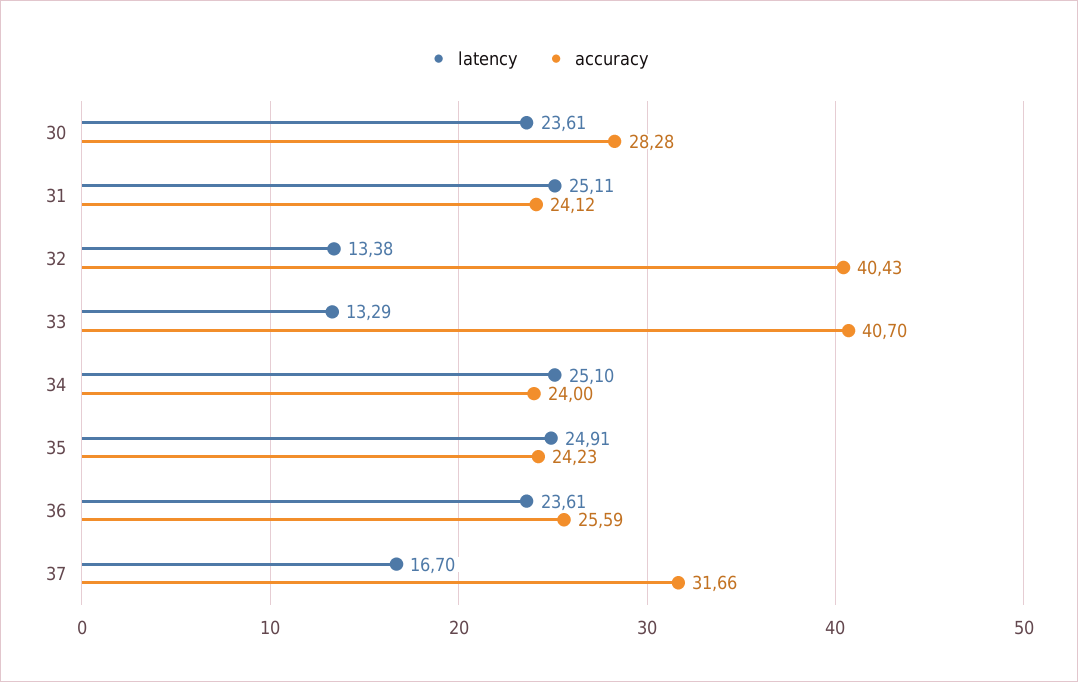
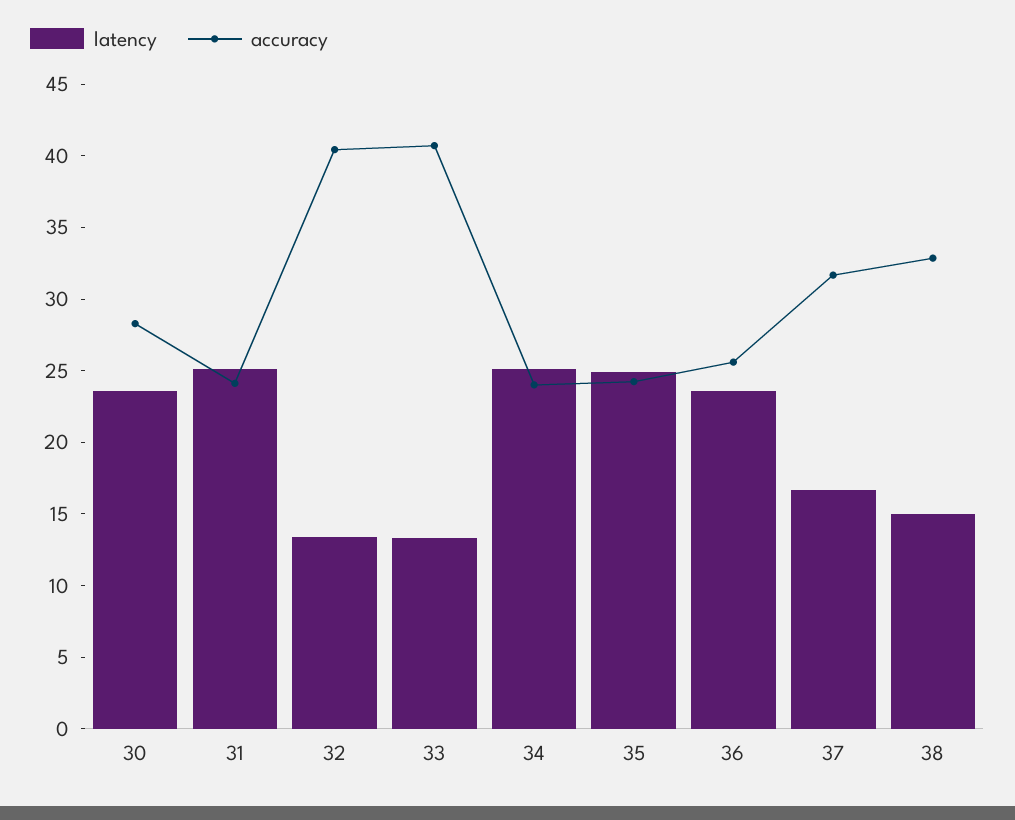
latency, 38: none -> 15
accuracy, 38: none -> 33

